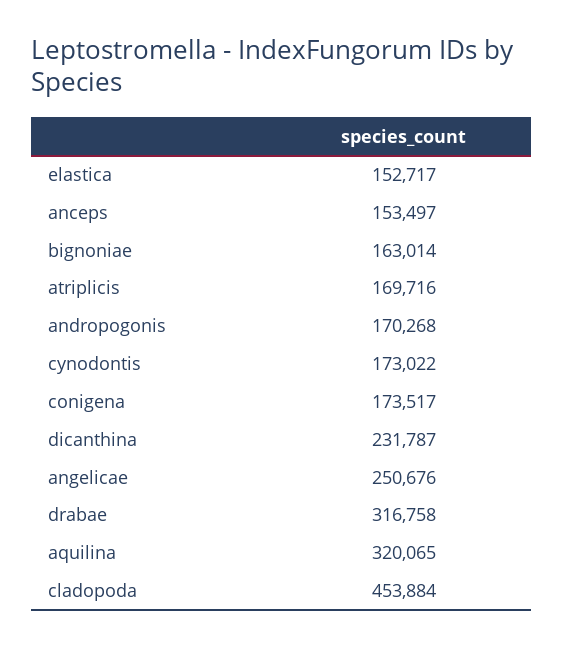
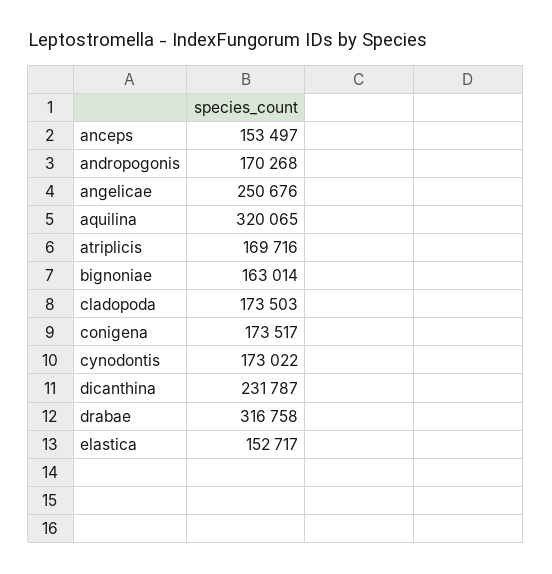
cladopoda: 453884 -> 173503

